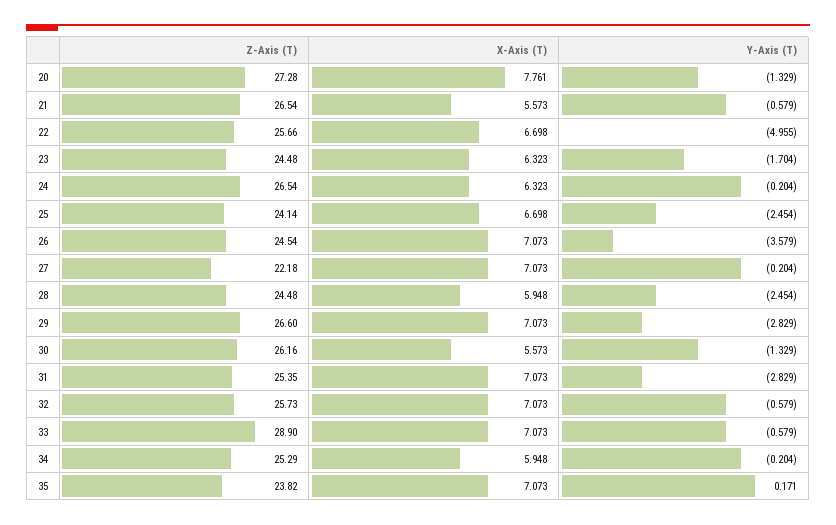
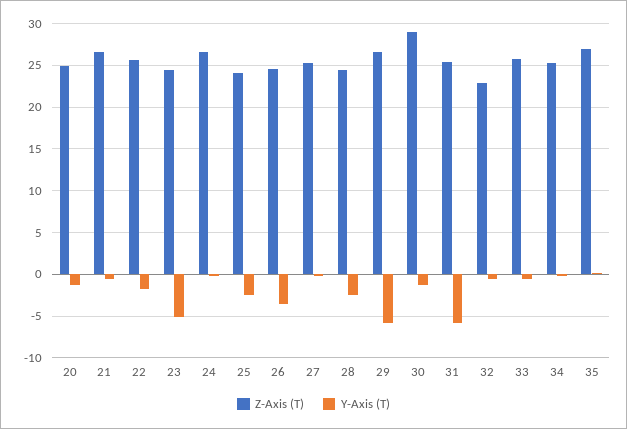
Z-Axis (T), 20: 27.28 -> 25
X-Axis (T), 20: 7.761 -> none
X-Axis (T), 21: 5.573 -> none
X-Axis (T), 22: 6.698 -> none
Y-Axis (T), 22: -4.955 -> -2
X-Axis (T), 23: 6.323 -> none
Y-Axis (T), 23: -1.704 -> -5
X-Axis (T), 24: 6.323 -> none
X-Axis (T), 25: 6.698 -> none
X-Axis (T), 26: 7.073 -> none
Z-Axis (T), 27: 22.18 -> 25
X-Axis (T), 27: 7.073 -> none
X-Axis (T), 28: 5.948 -> none
X-Axis (T), 29: 7.073 -> none
Y-Axis (T), 29: -2.829 -> -6
Z-Axis (T), 30: 26.16 -> 29
X-Axis (T), 30: 5.573 -> none
X-Axis (T), 31: 7.073 -> none
Y-Axis (T), 31: -2.829 -> -6
Z-Axis (T), 32: 25.73 -> 23
X-Axis (T), 32: 7.073 -> none
Z-Axis (T), 33: 28.9 -> 26
X-Axis (T), 33: 7.073 -> none
X-Axis (T), 34: 5.948 -> none
Z-Axis (T), 35: 23.82 -> 27
X-Axis (T), 35: 7.073 -> none

